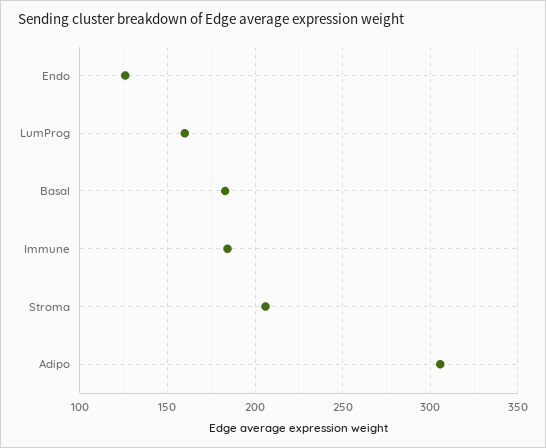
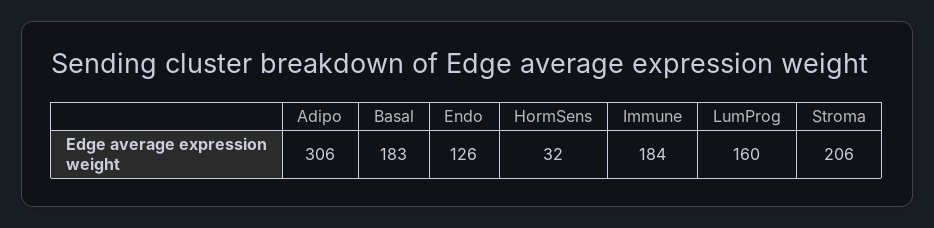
HormSens: none -> 32

